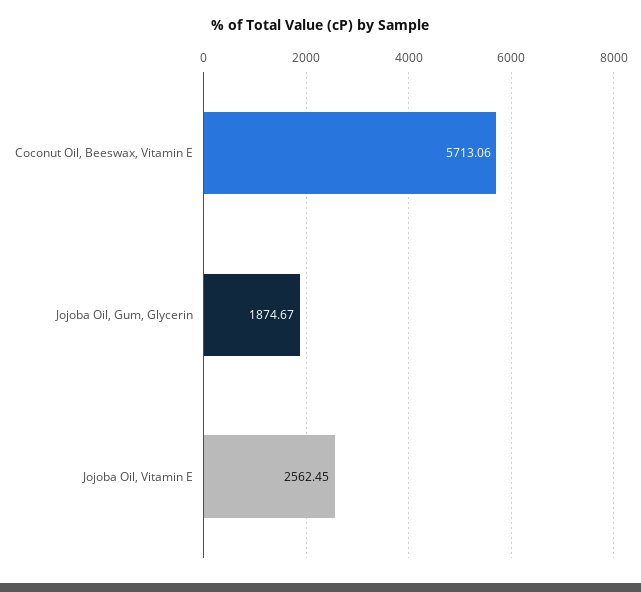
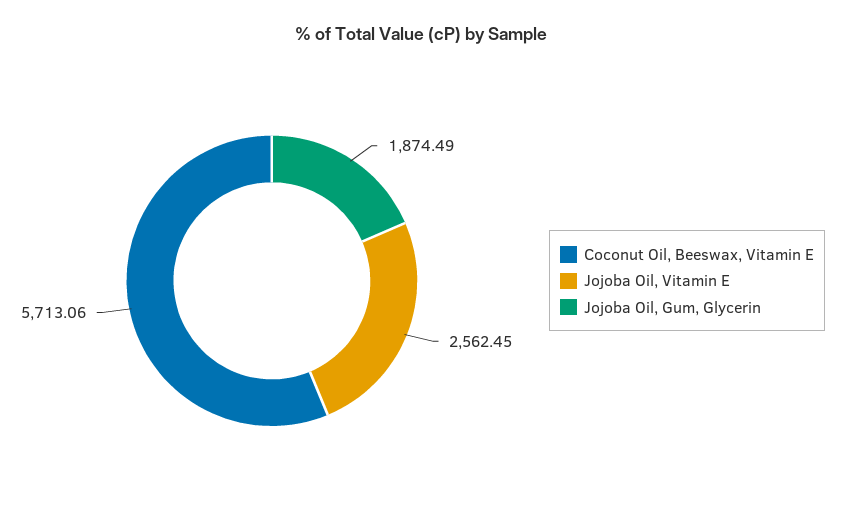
Jojoba Oil, Gum, Glycerin: 1874.67 -> 1874.49

